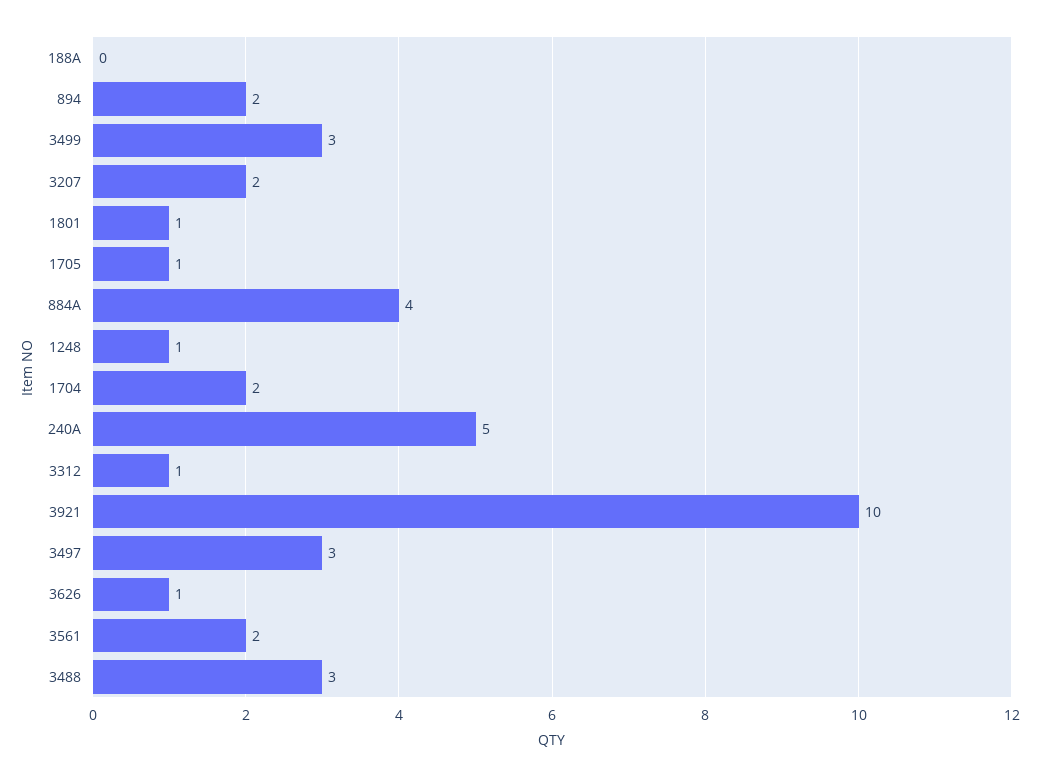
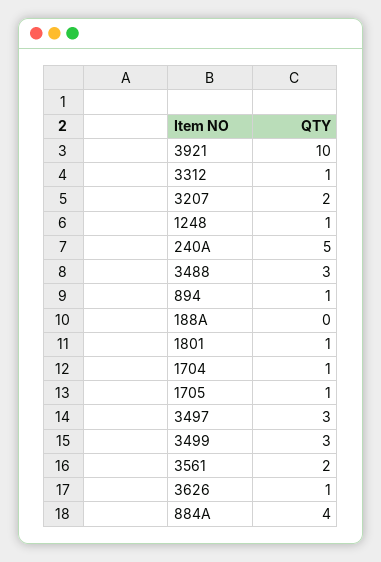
894: 2 -> 1
1704: 2 -> 1

